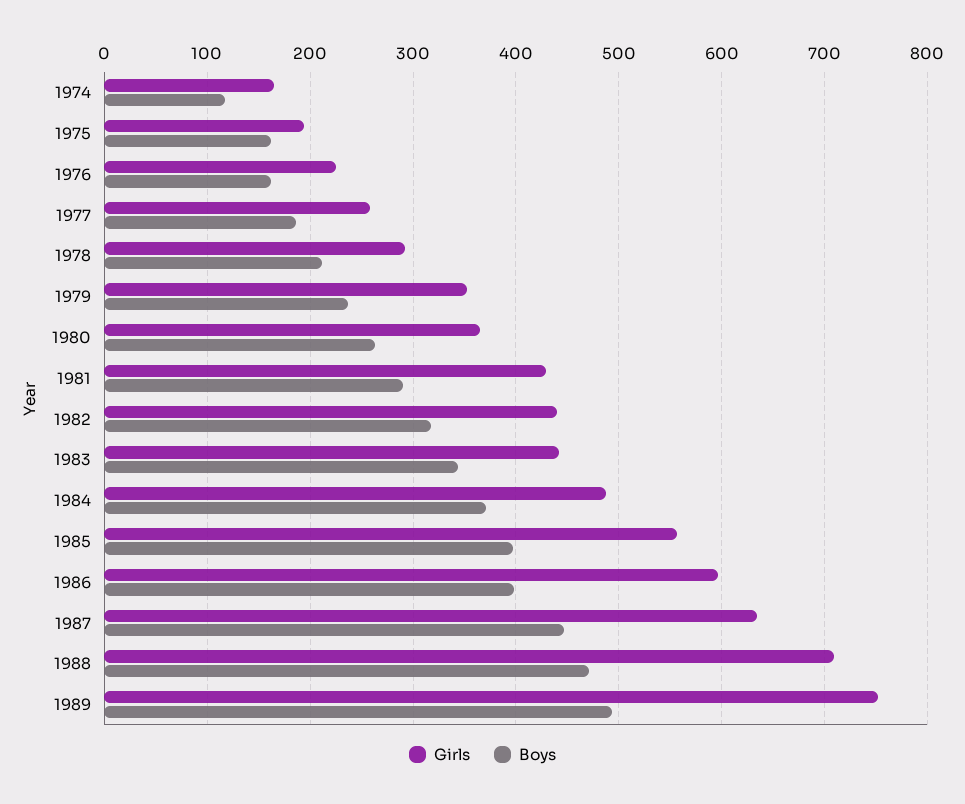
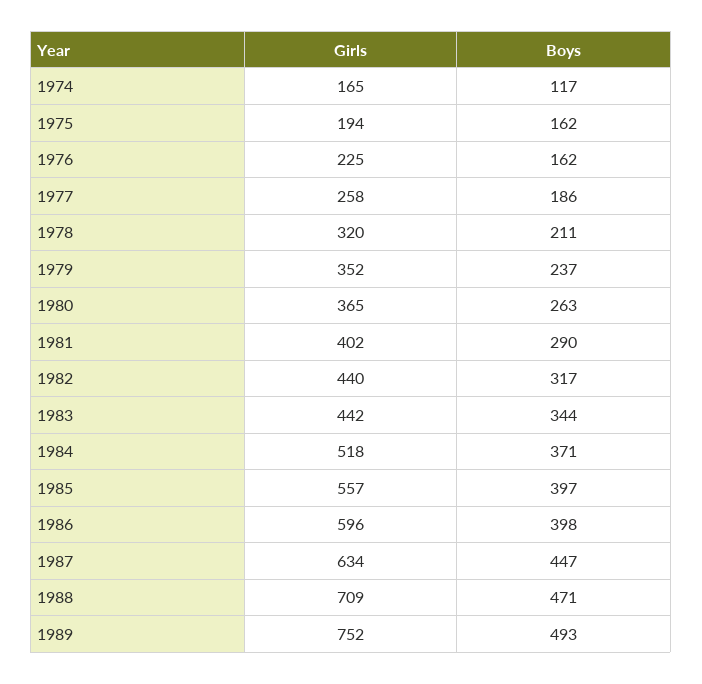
Girls, 1978: 290 -> 320
Girls, 1981: 430 -> 402
Girls, 1984: 490 -> 518

